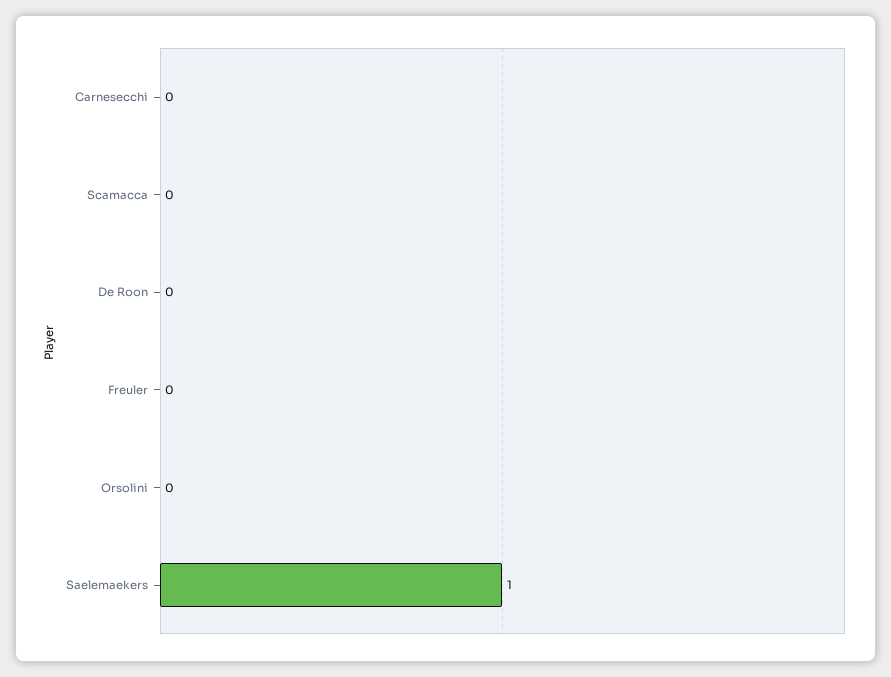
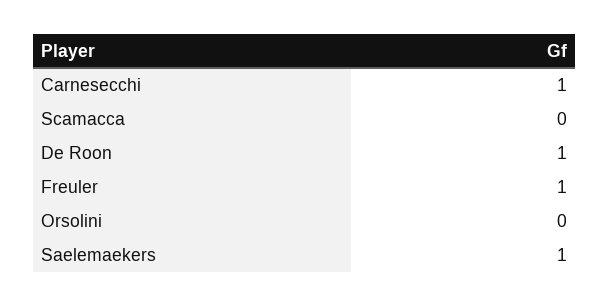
Carnesecchi: 0 -> 1
De Roon: 0 -> 1
Freuler: 0 -> 1

